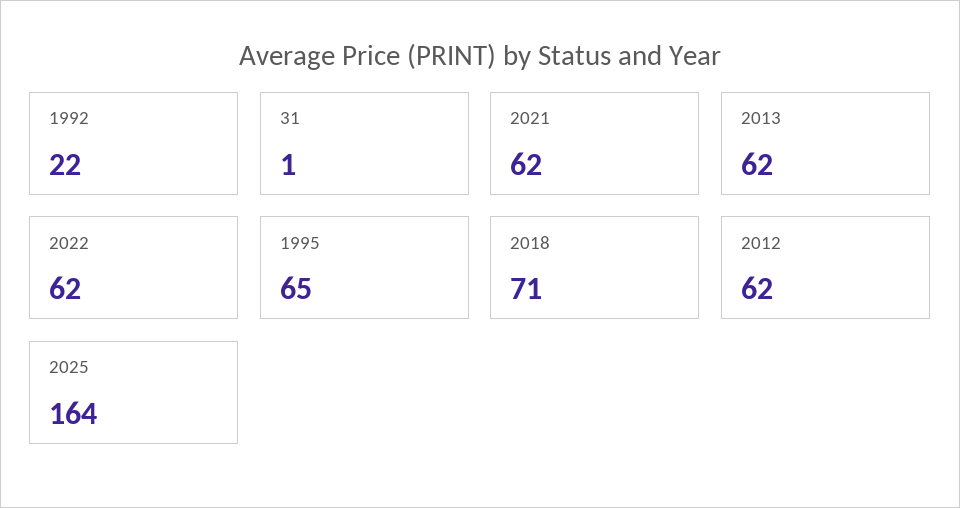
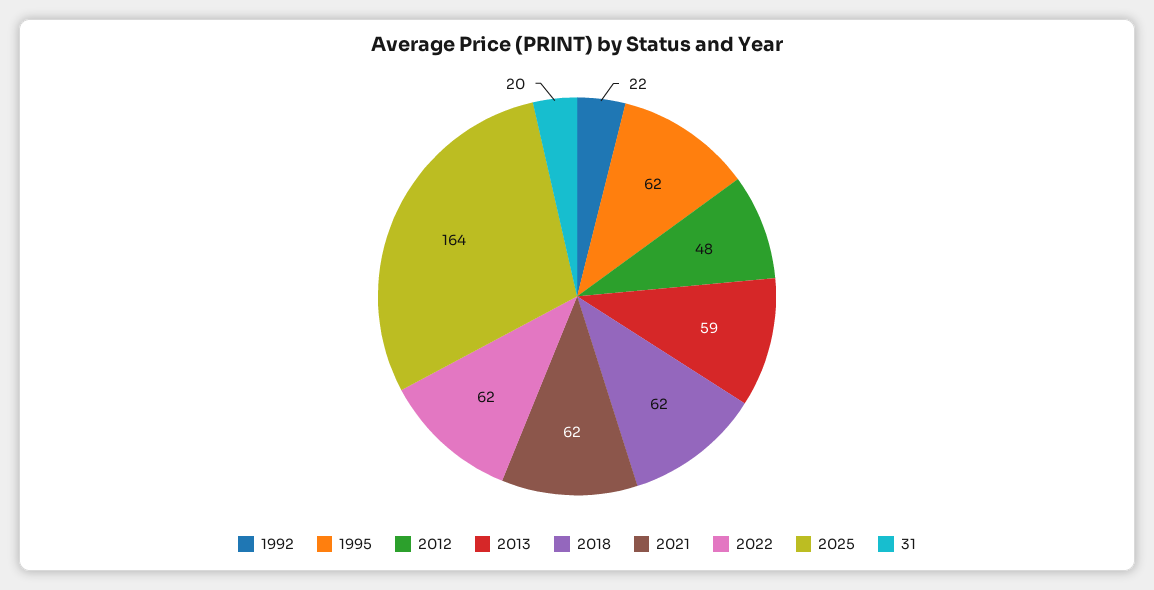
31: 1 -> 20
2013: 62 -> 59
1995: 65 -> 62
2018: 71 -> 62
2012: 62 -> 48

